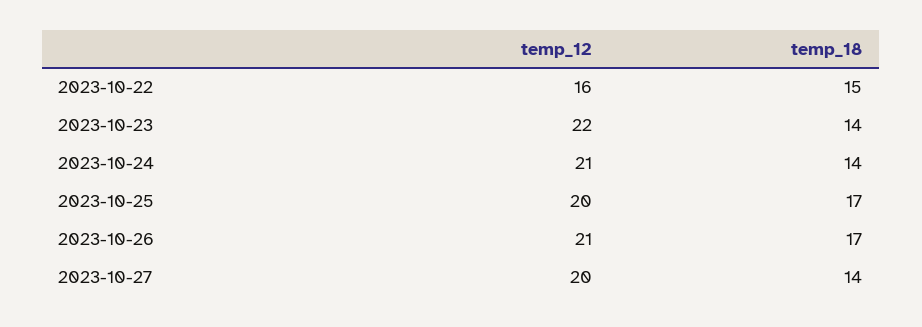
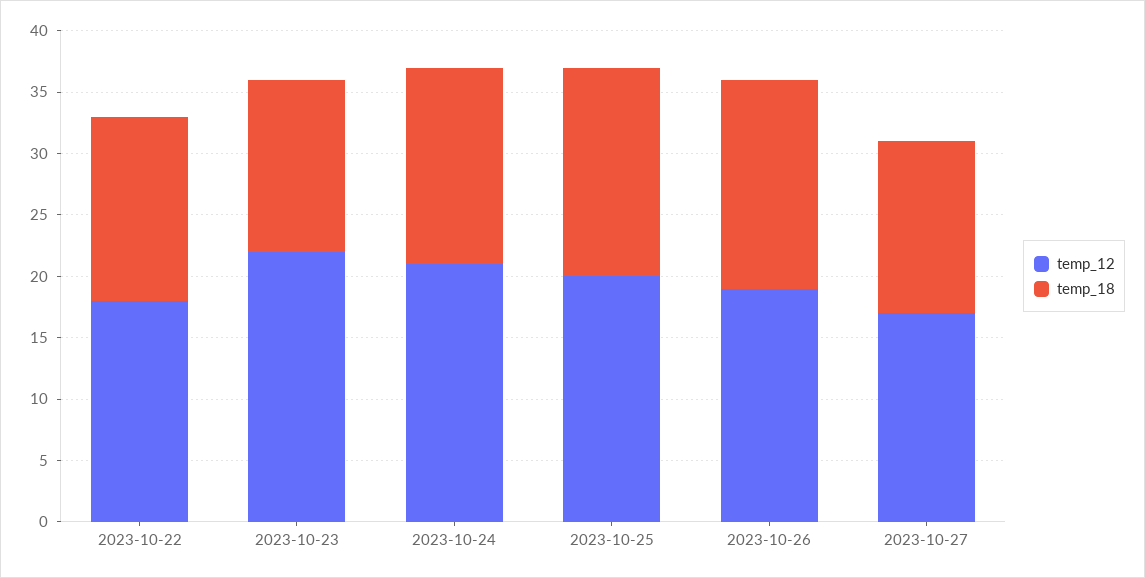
temp_12, 2023-10-22: 16 -> 18
temp_18, 2023-10-24: 14 -> 16
temp_12, 2023-10-26: 21 -> 19
temp_12, 2023-10-27: 20 -> 17

